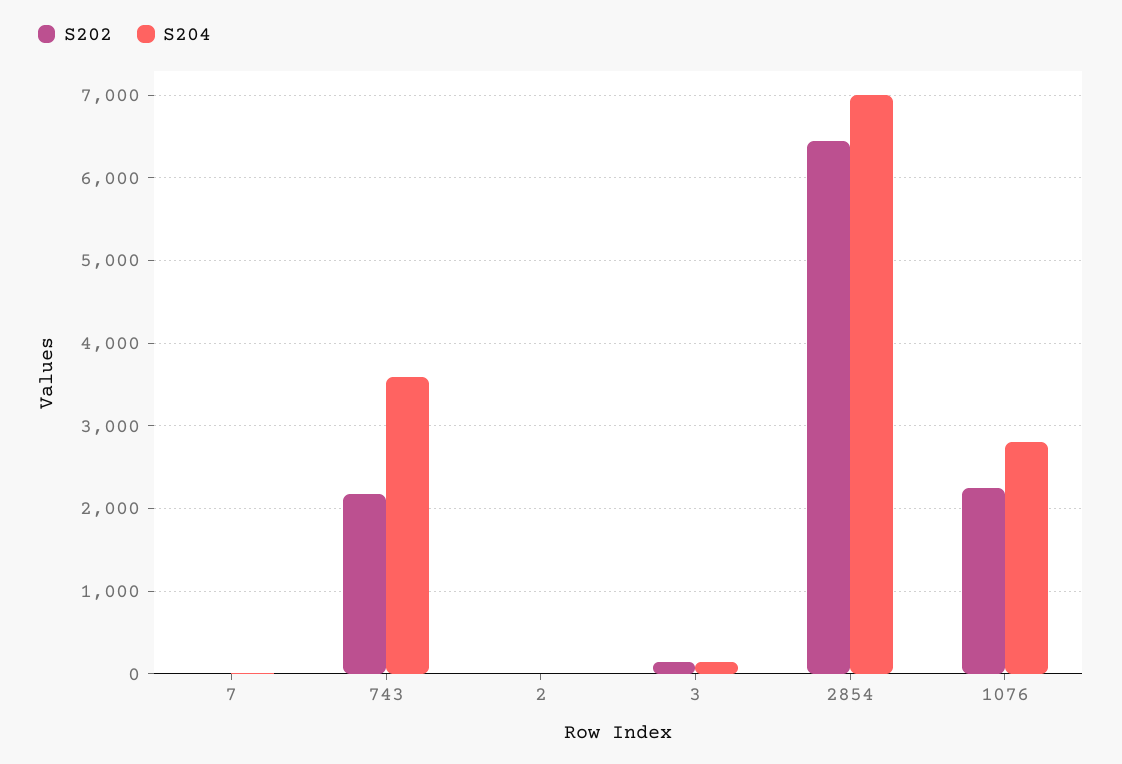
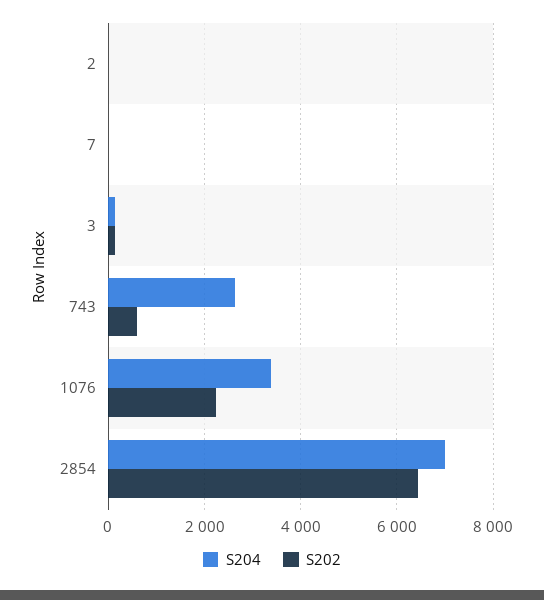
S202, 743: 2200 -> 600
S204, 743: 3600 -> 2600
S204, 1076: 2800 -> 3400

